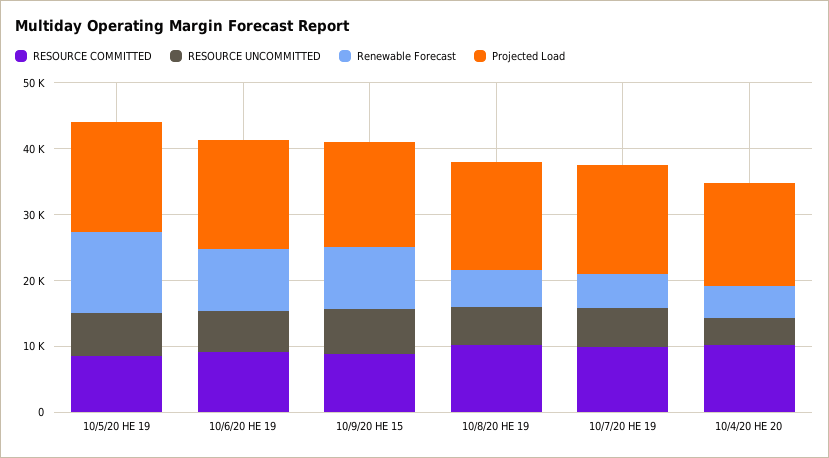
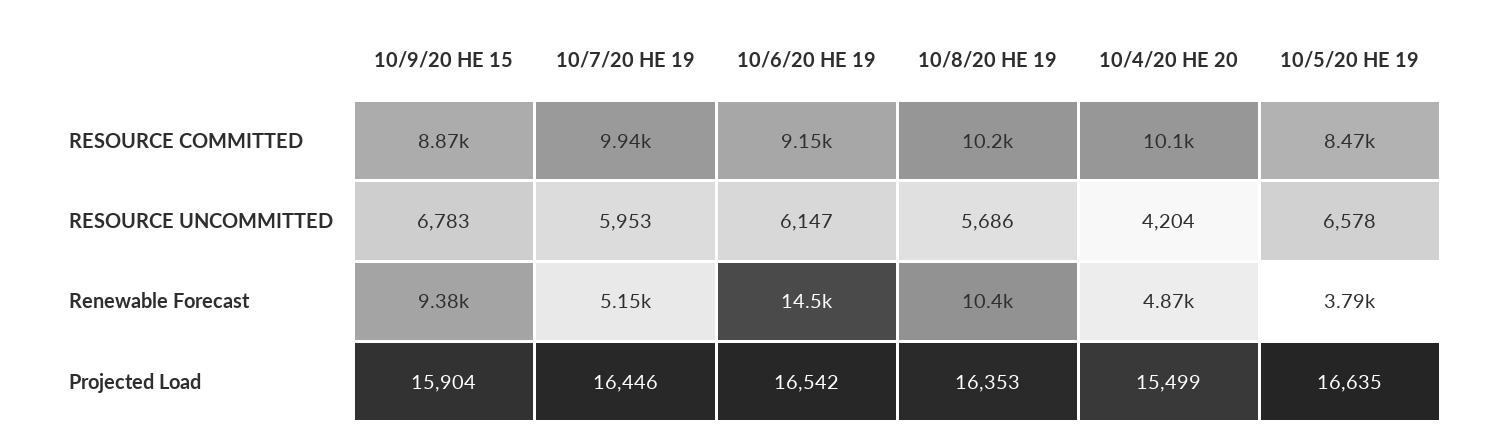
Renewable Forecast, 10/5/20 HE 19: 12000 -> 3790
Renewable Forecast, 10/6/20 HE 19: 10000 -> 14500
Renewable Forecast, 10/8/20 HE 19: 6000 -> 10400

